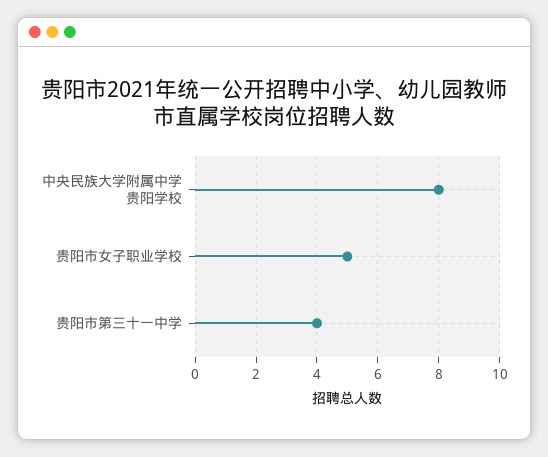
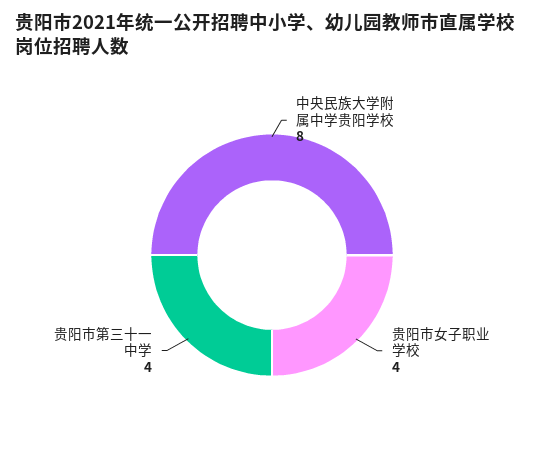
贵阳市女子职业学校: 5 -> 4

